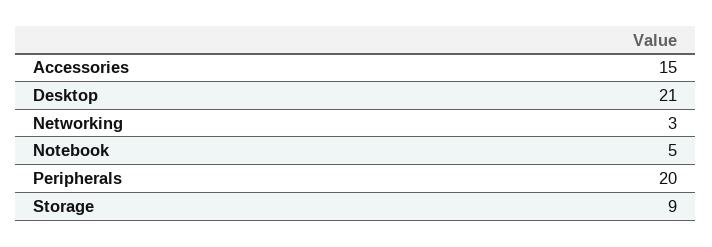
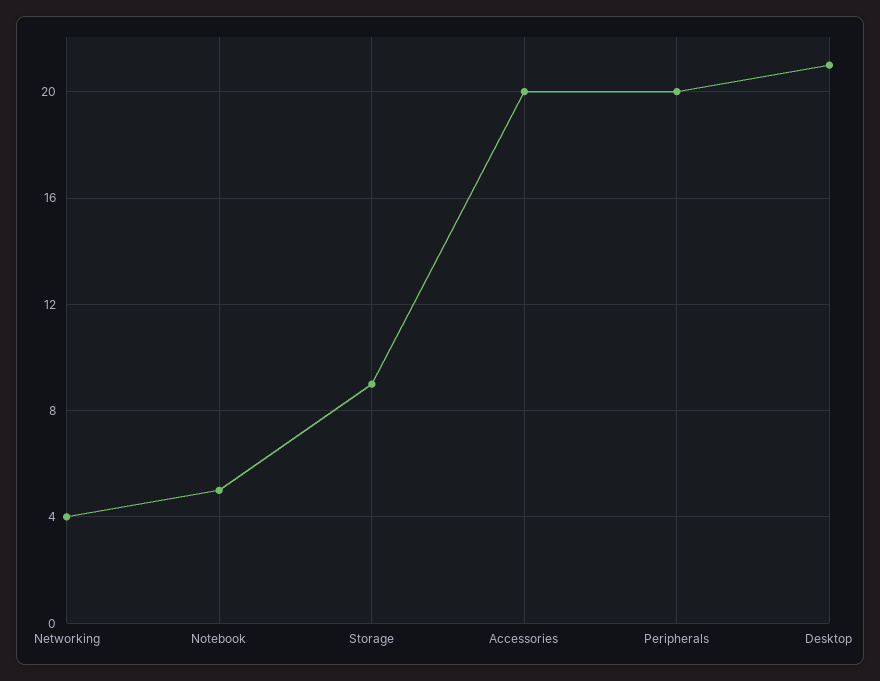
Accessories: 15 -> 20
Networking: 3 -> 4

